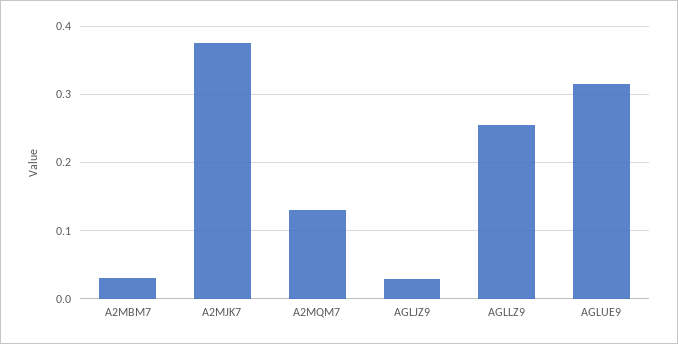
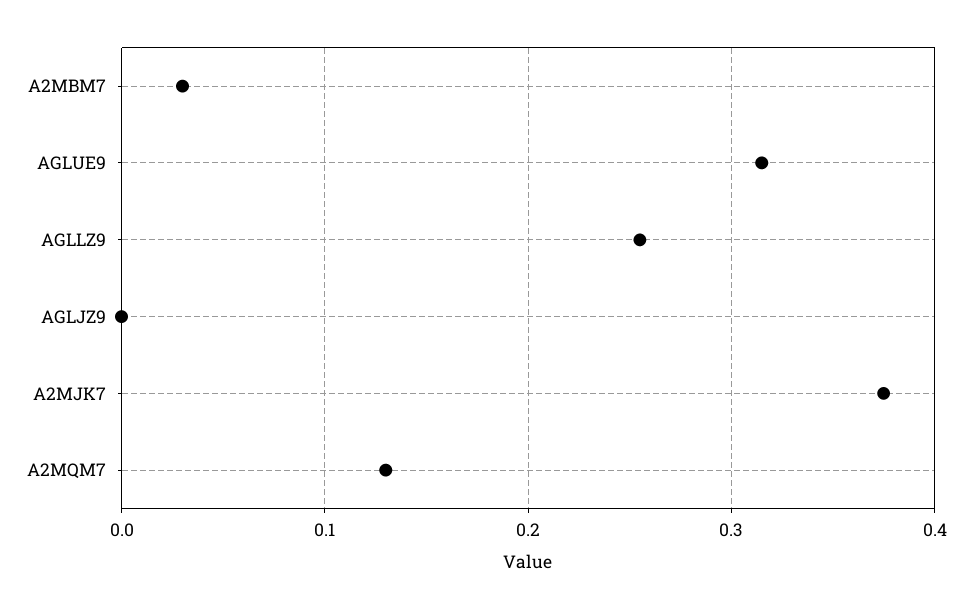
AGLJZ9: 0.03 -> 0

